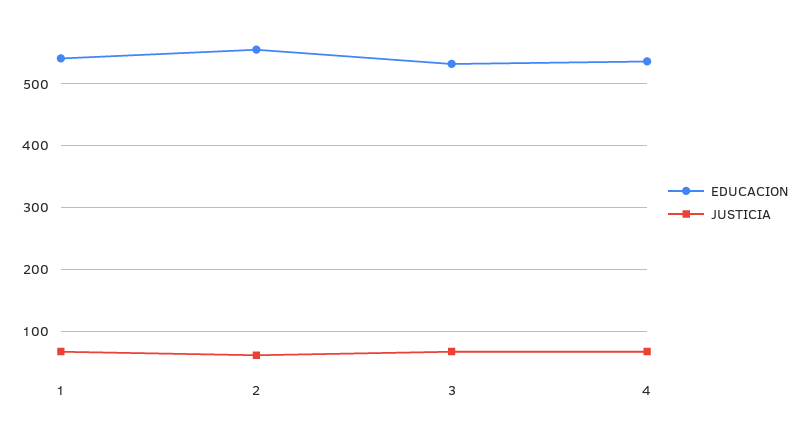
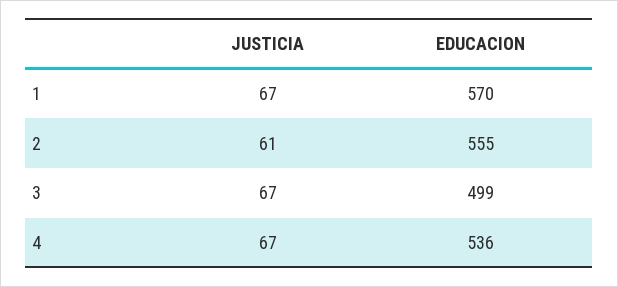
EDUCACION, 1: 540 -> 570
EDUCACION, 3: 530 -> 499

